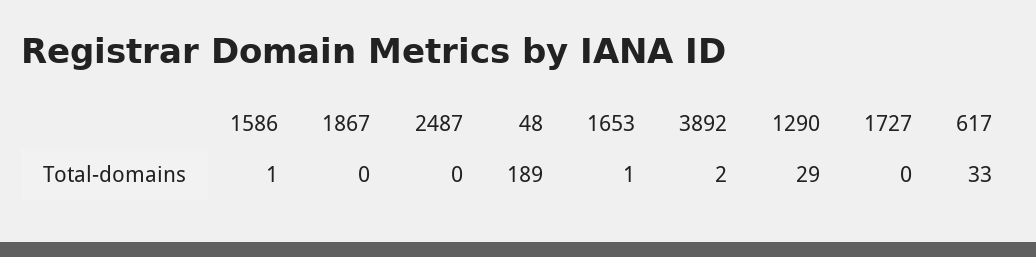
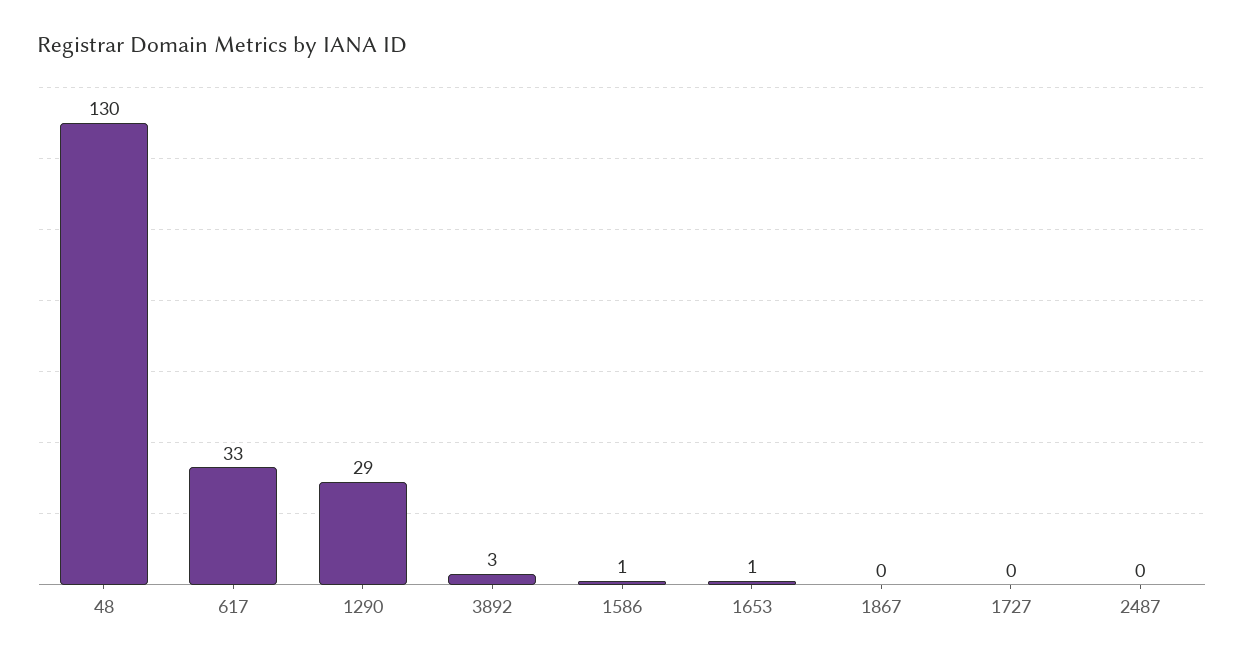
48: 189 -> 130
3892: 2 -> 3

